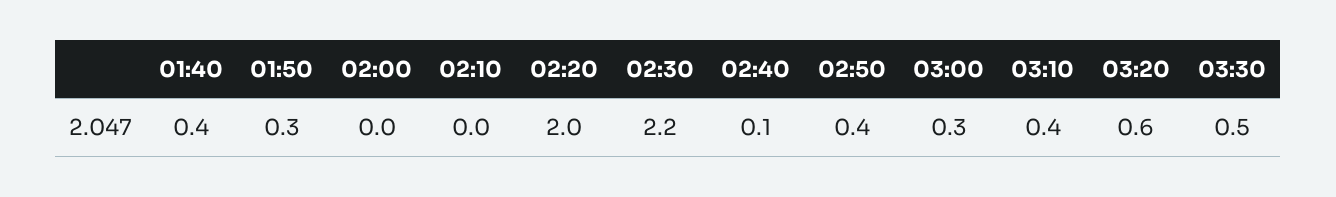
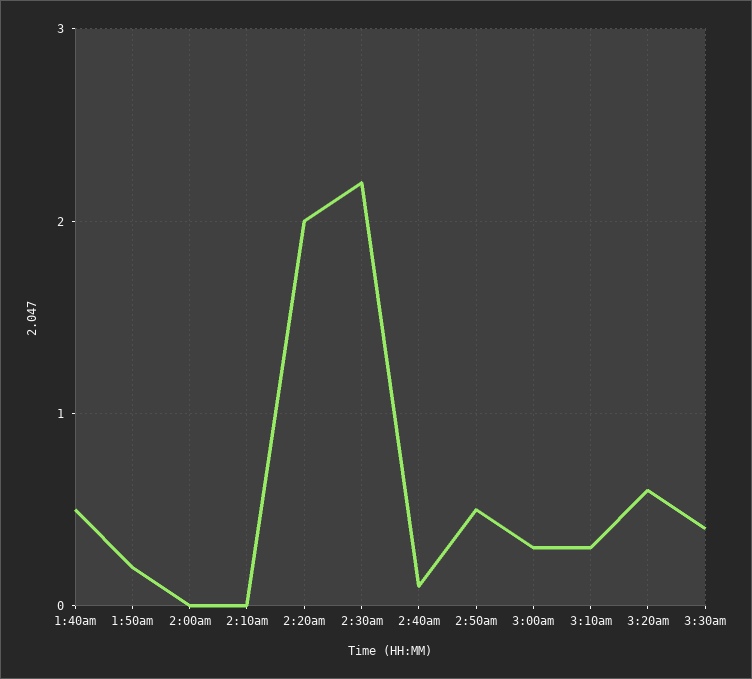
01:40: 0.4 -> 0.5
01:50: 0.3 -> 0.2
02:50: 0.4 -> 0.5
03:10: 0.4 -> 0.3
03:30: 0.5 -> 0.4

